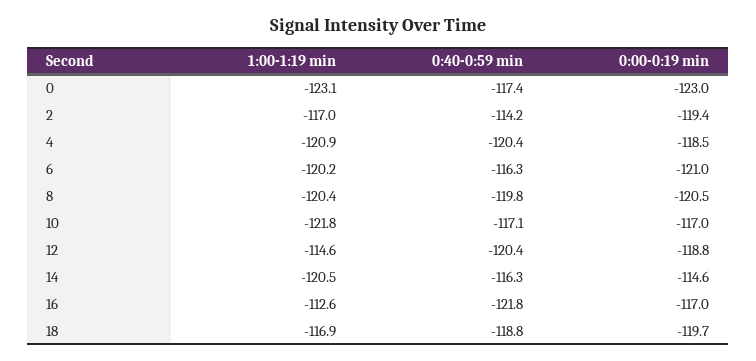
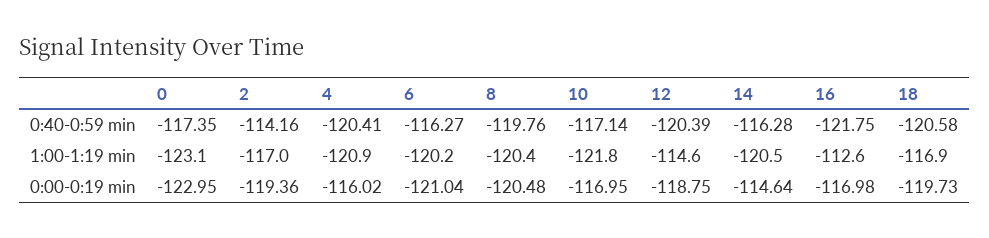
0:00-0:19 min, 4: -118.5 -> -116.02
0:40-0:59 min, 18: -118.8 -> -120.58

